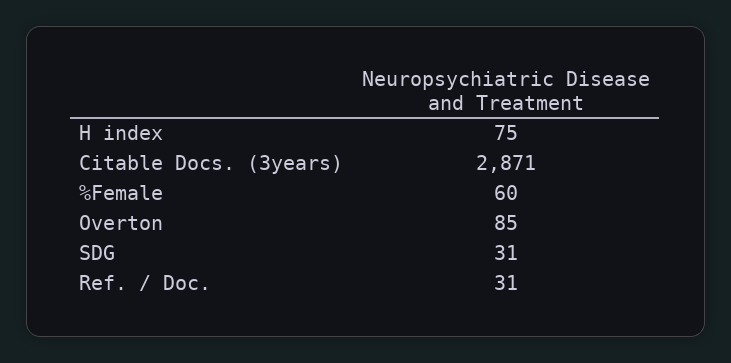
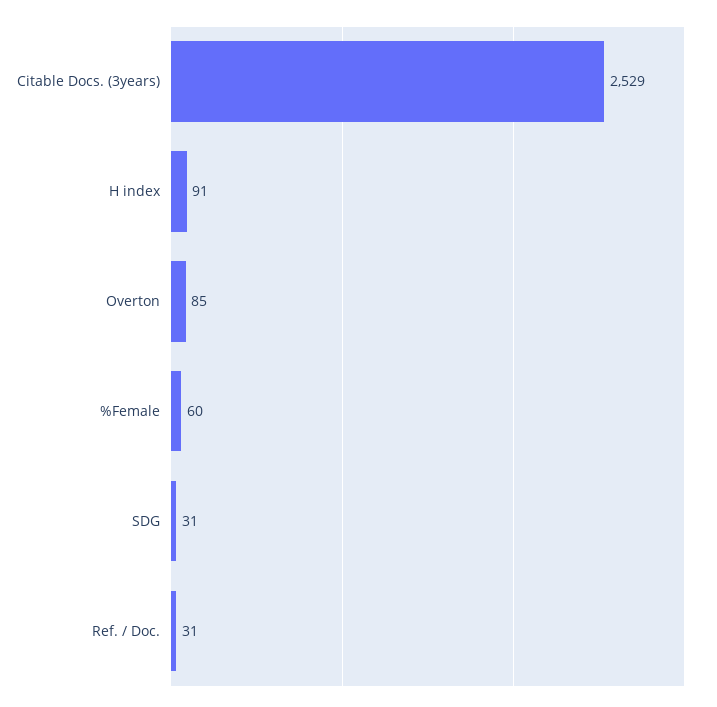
H index: 75 -> 91
Citable Docs. (3years): 2871 -> 2529

